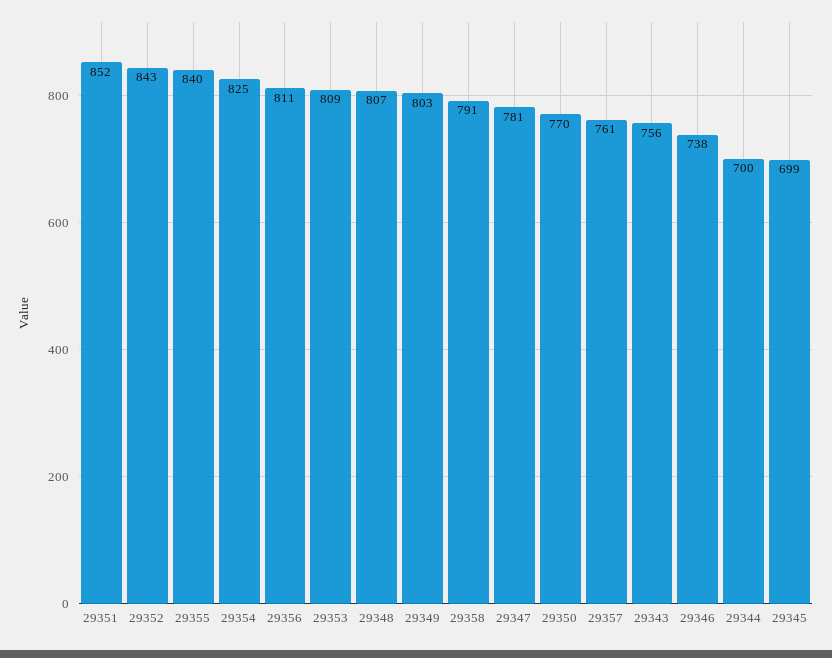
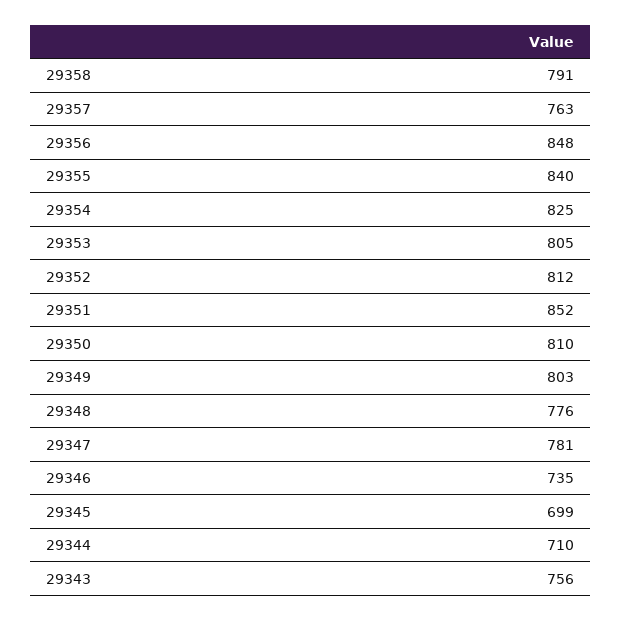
29352: 843 -> 812
29356: 811 -> 848
29353: 809 -> 805
29348: 807 -> 776
29350: 770 -> 810
29357: 761 -> 763
29346: 738 -> 735
29344: 700 -> 710

